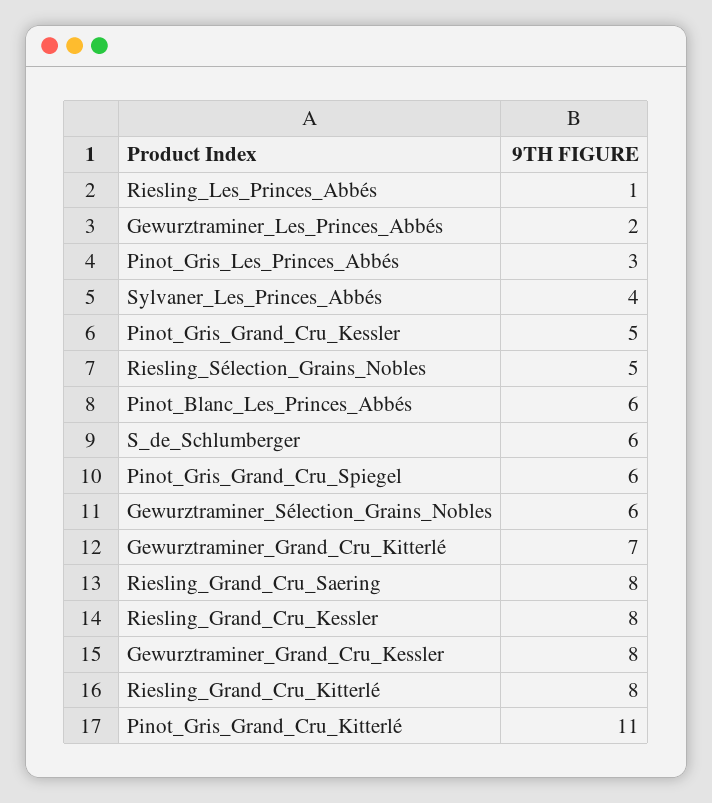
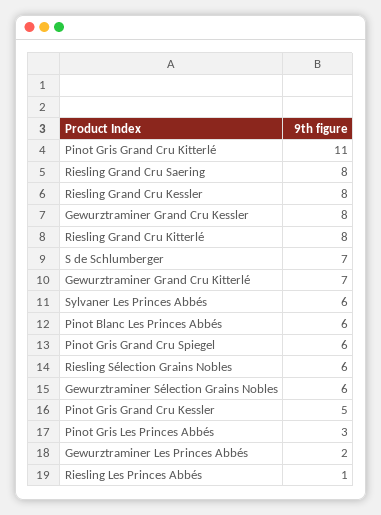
Sylvaner_Les_Princes_Abbés: 4 -> 6
Riesling_Sélection_Grains_Nobles: 5 -> 6
S_de_Schlumberger: 6 -> 7

